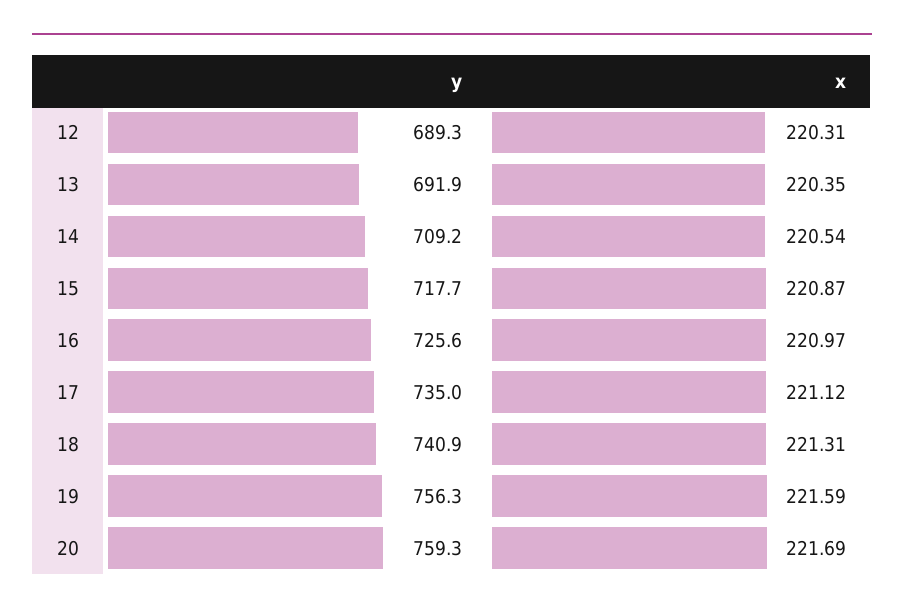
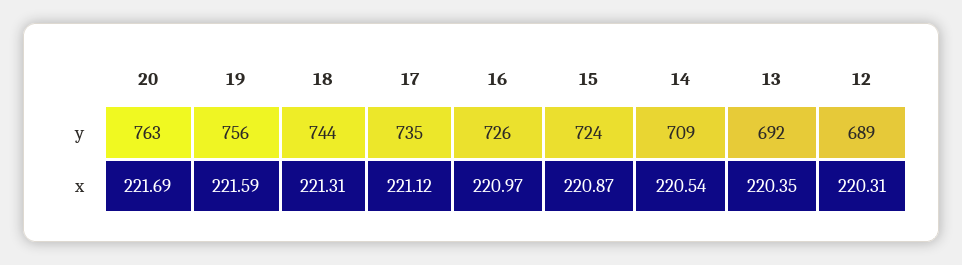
y, 15: 717.7 -> 724
y, 18: 740.9 -> 744
y, 20: 759.3 -> 763

